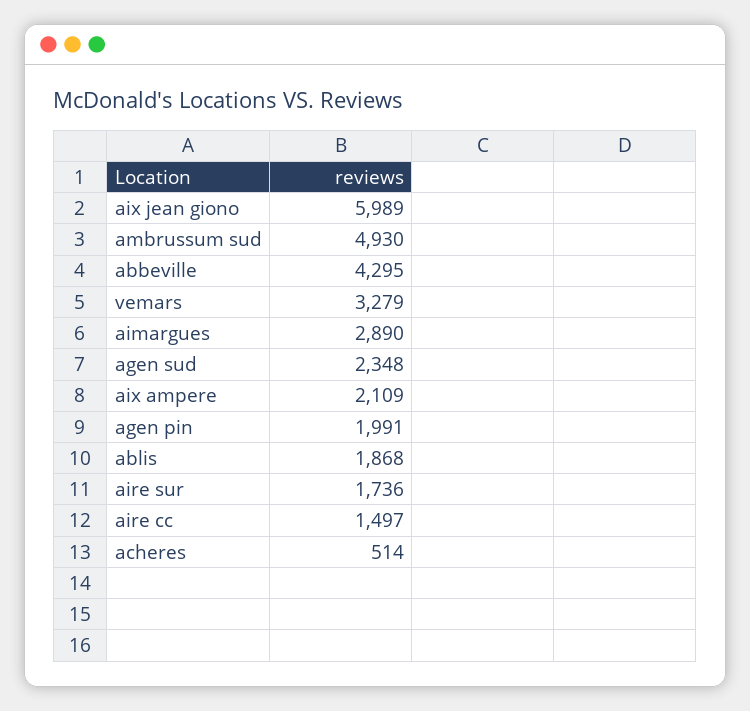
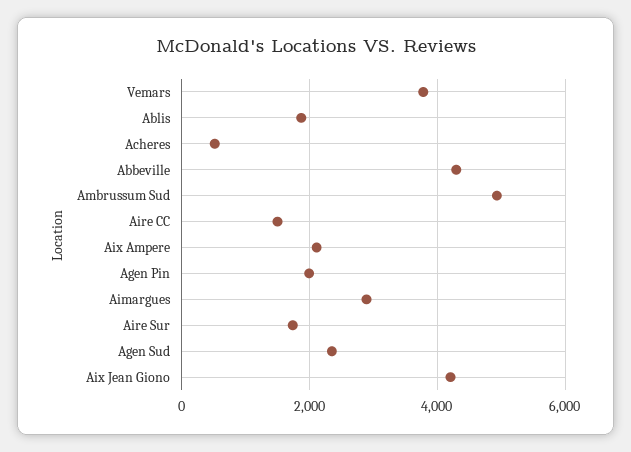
aix jean giono: 5989 -> 4200
vemars: 3279 -> 3800

